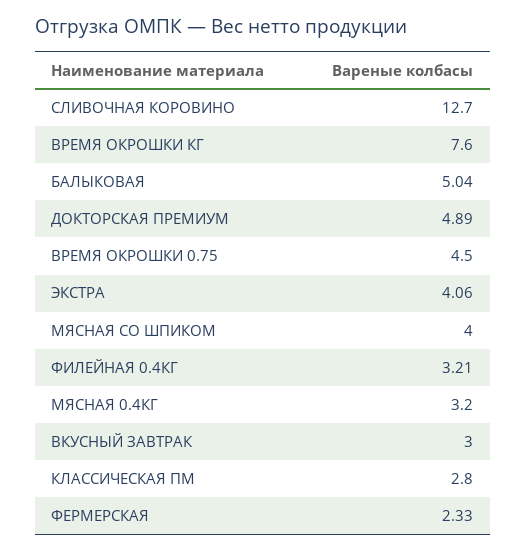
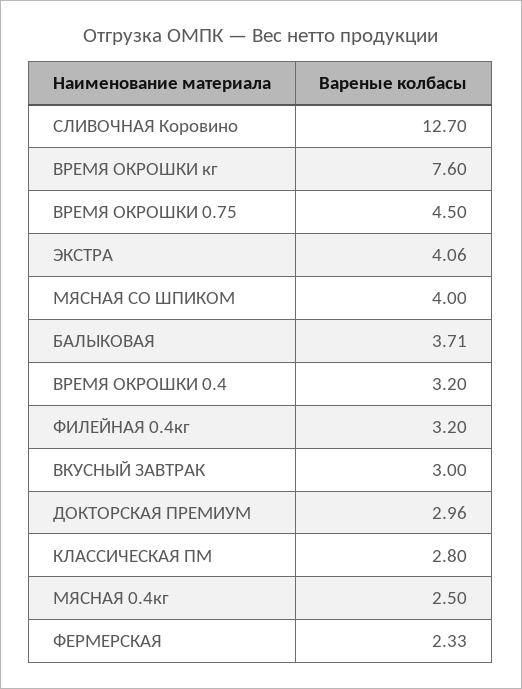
БАЛЫКОВАЯ: 5.04 -> 3.71
ДОКТОРСКАЯ ПРЕМИУМ: 4.89 -> 2.96
ФИЛЕЙНАЯ 0.4КГ: 3.21 -> 3.2
МЯСНАЯ 0.4КГ: 3.2 -> 2.5
ВРЕМЯ ОКРОШКИ 0.4: none -> 3.2

